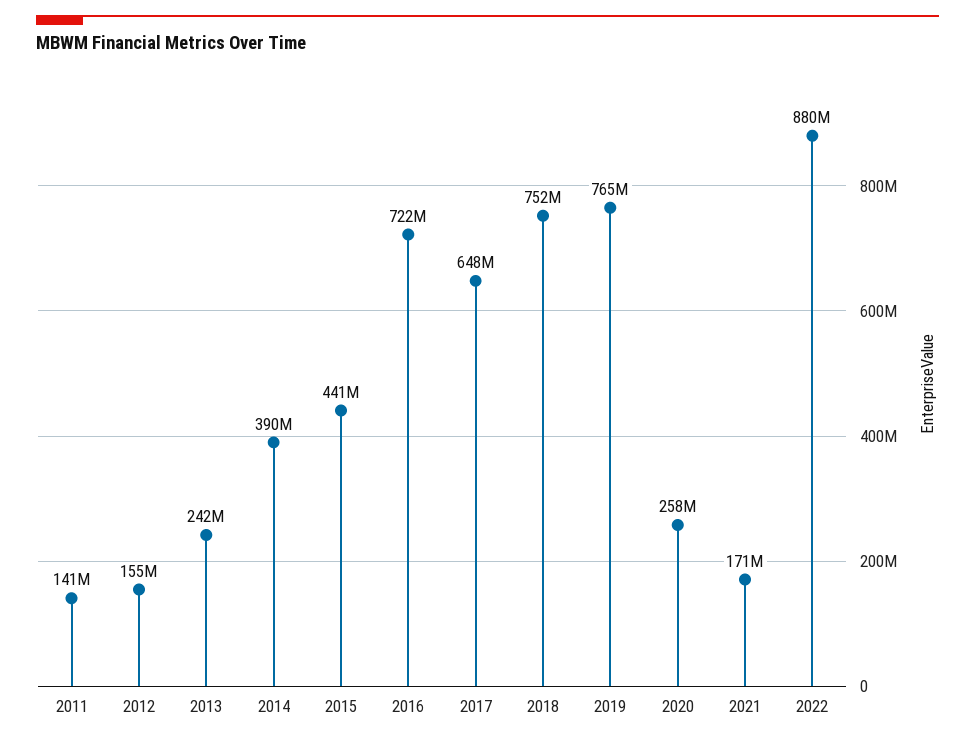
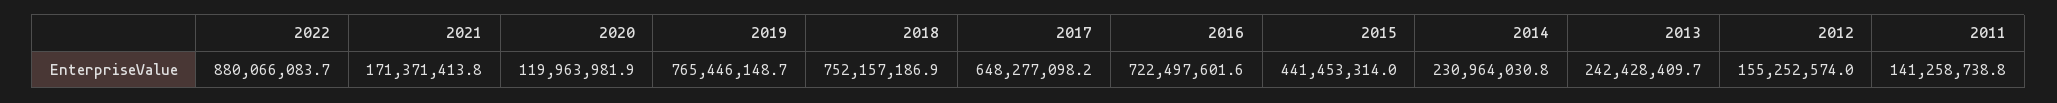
2014: 390000000 -> 230964030.8
2020: 258000000 -> 119963981.9

